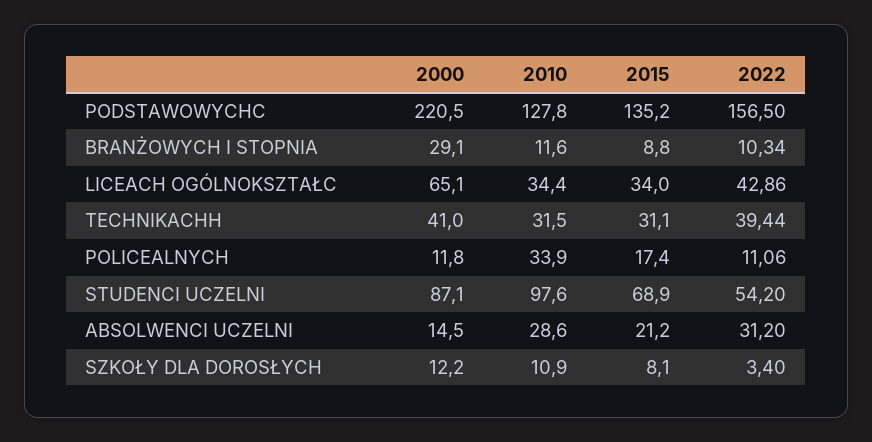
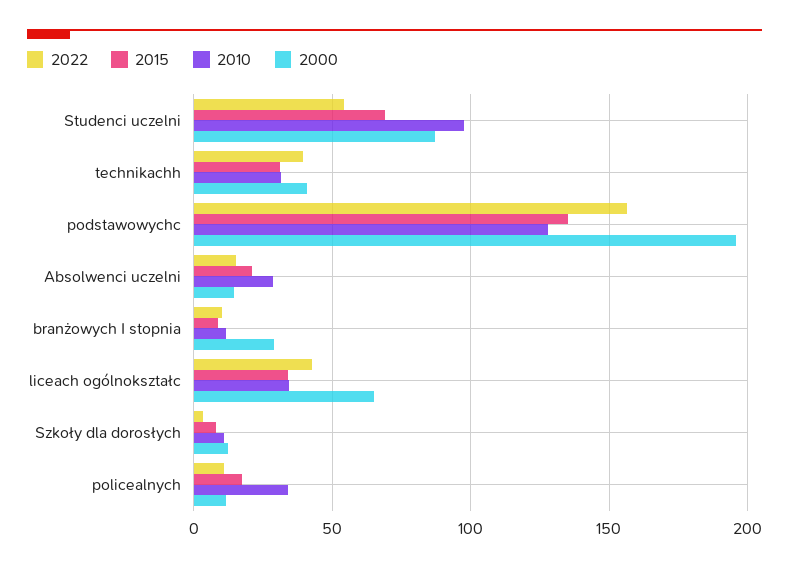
2000, PODSTAWOWYCHC: 220.5 -> 195
2022, ABSOLWENCI UCZELNI: 31.2 -> 15

